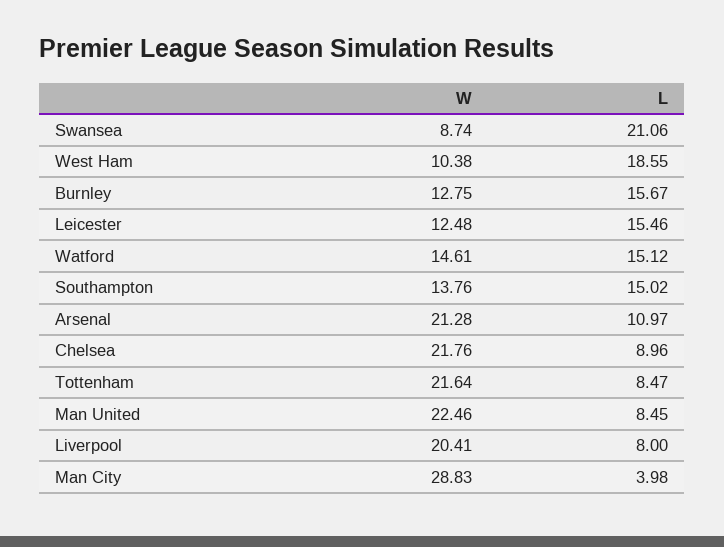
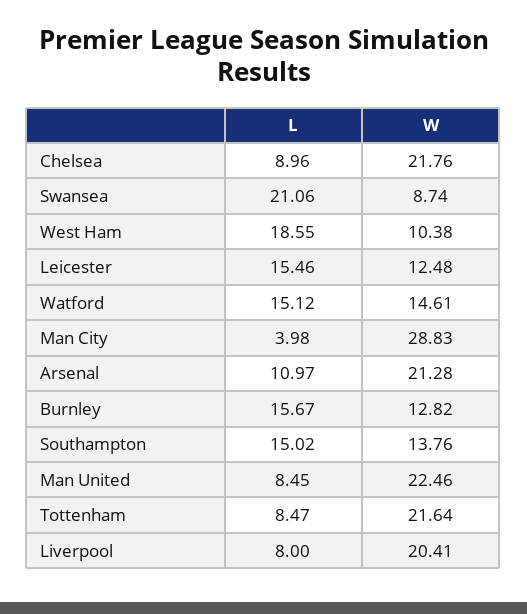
W, Burnley: 12.75 -> 12.82

